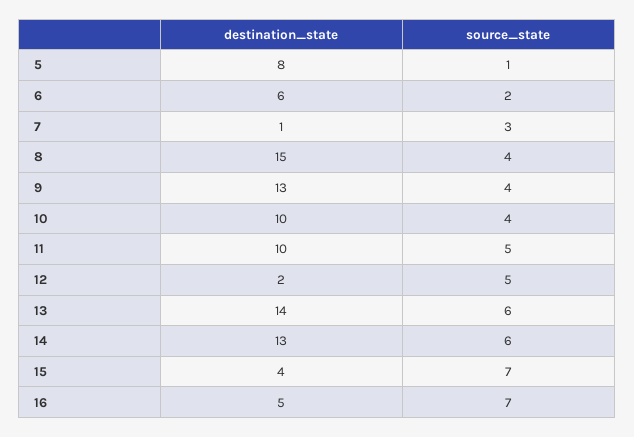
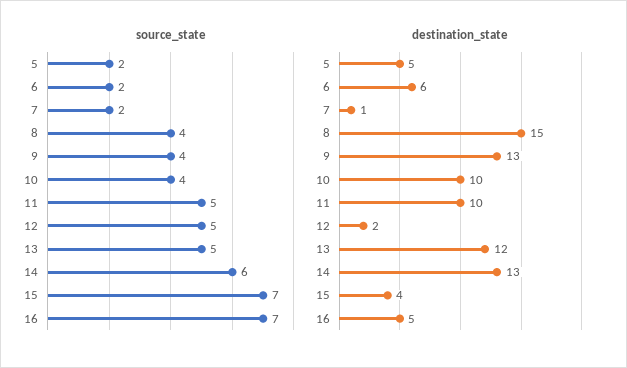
destination_state, 5: 8 -> 5
source_state, 5: 1 -> 2
source_state, 7: 3 -> 2
destination_state, 13: 14 -> 12
source_state, 13: 6 -> 5

